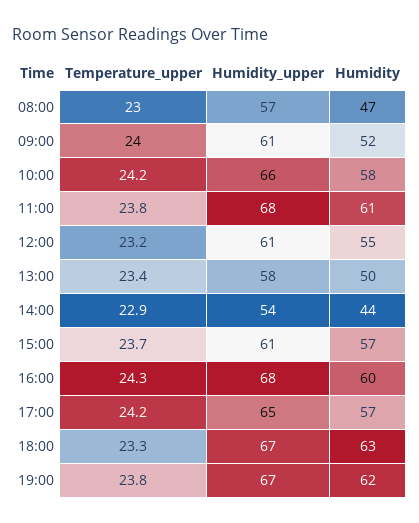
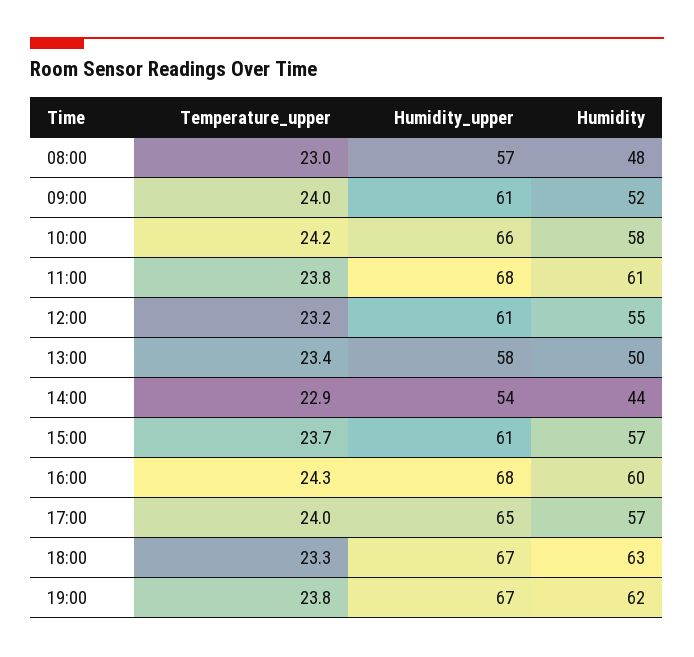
Humidity, 08:00: 47 -> 48
Temperature_upper, 17:00: 24.2 -> 24

